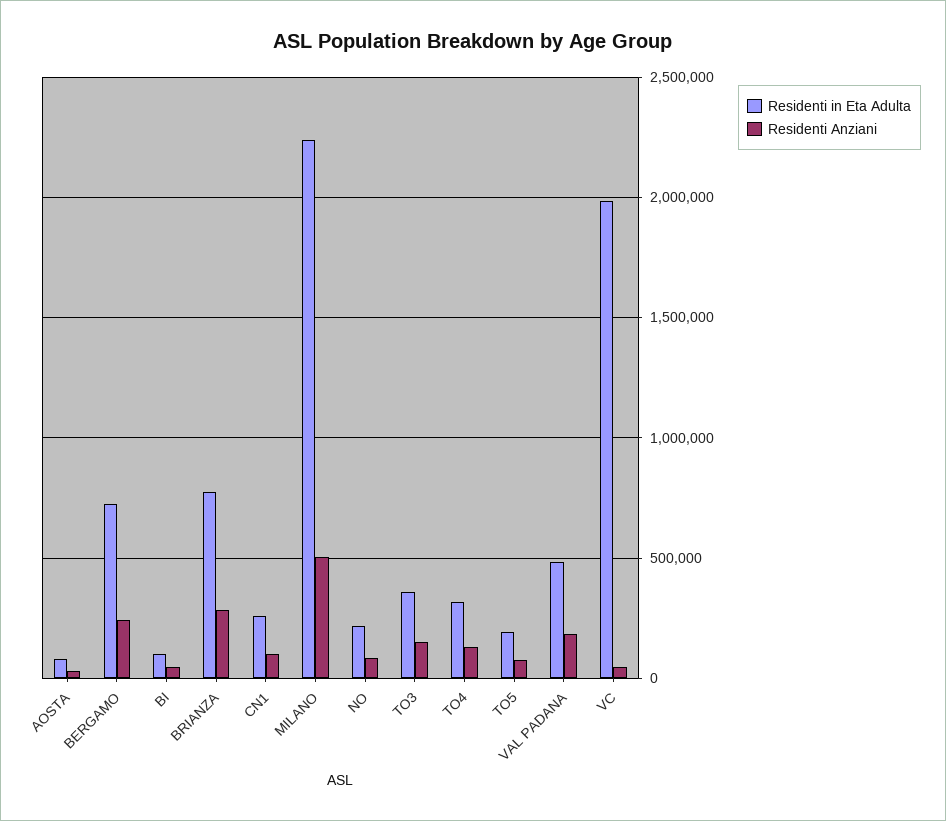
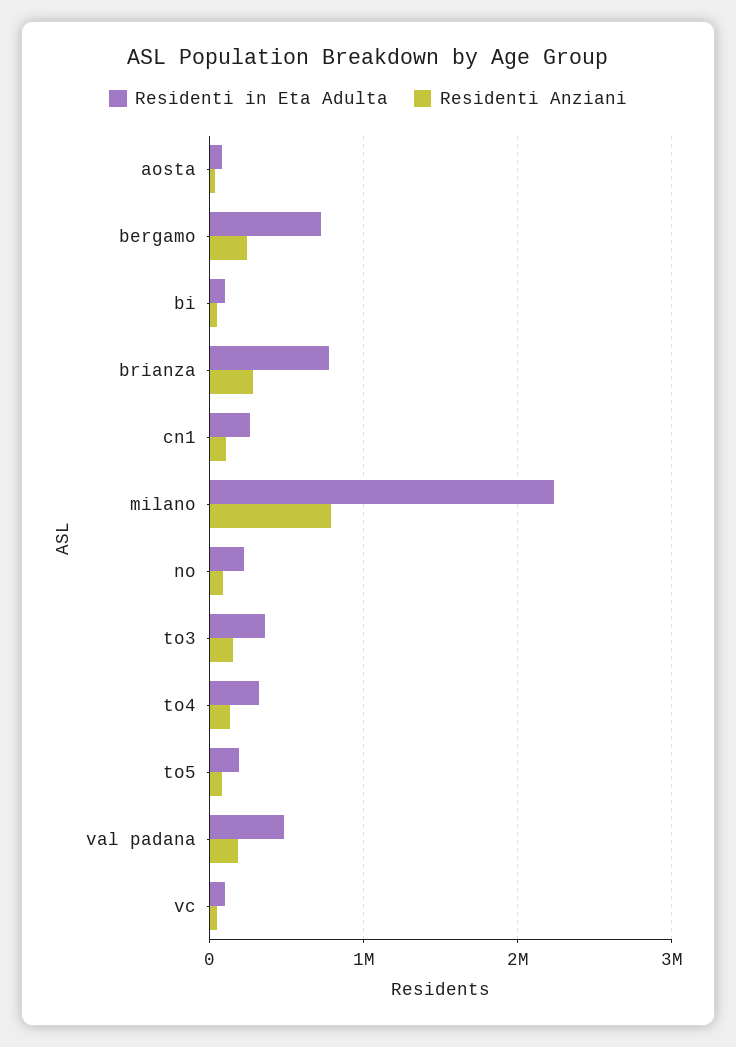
Residenti Anziani, MILANO: 500000 -> 800000
Residenti in Eta Adulta, VC: 2000000 -> 100000

